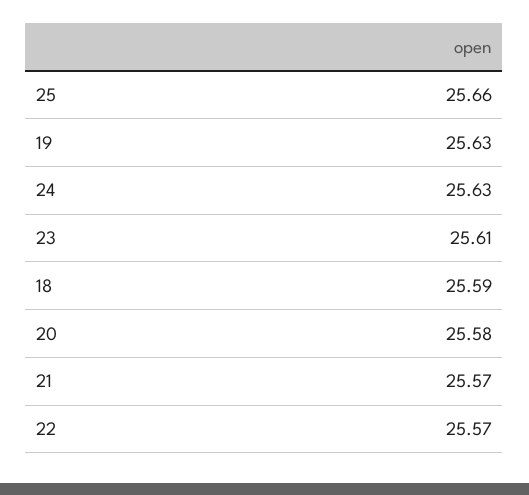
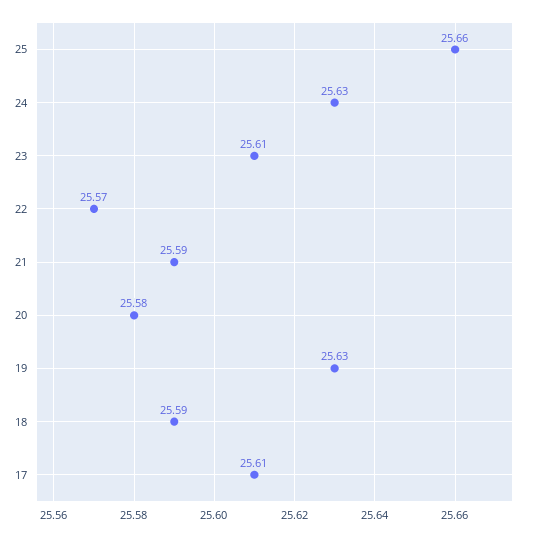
21: 25.57 -> 25.59
17: none -> 25.61

